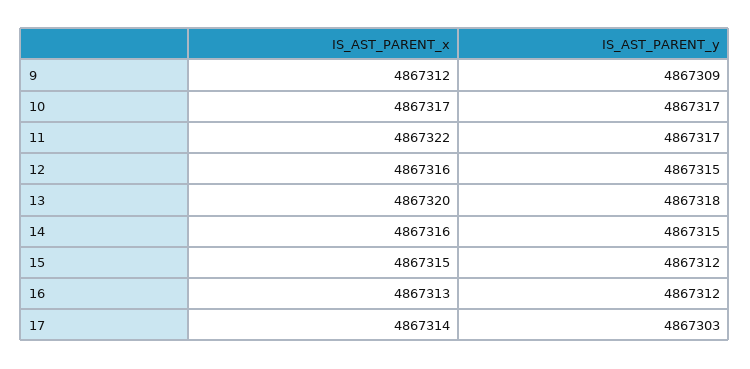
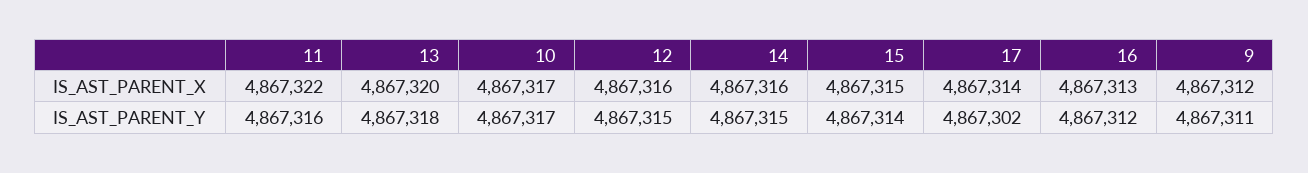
IS_AST_PARENT_y, 9: 4867309 -> 4867311
IS_AST_PARENT_y, 11: 4867317 -> 4867316
IS_AST_PARENT_y, 15: 4867312 -> 4867314
IS_AST_PARENT_y, 17: 4867303 -> 4867302

